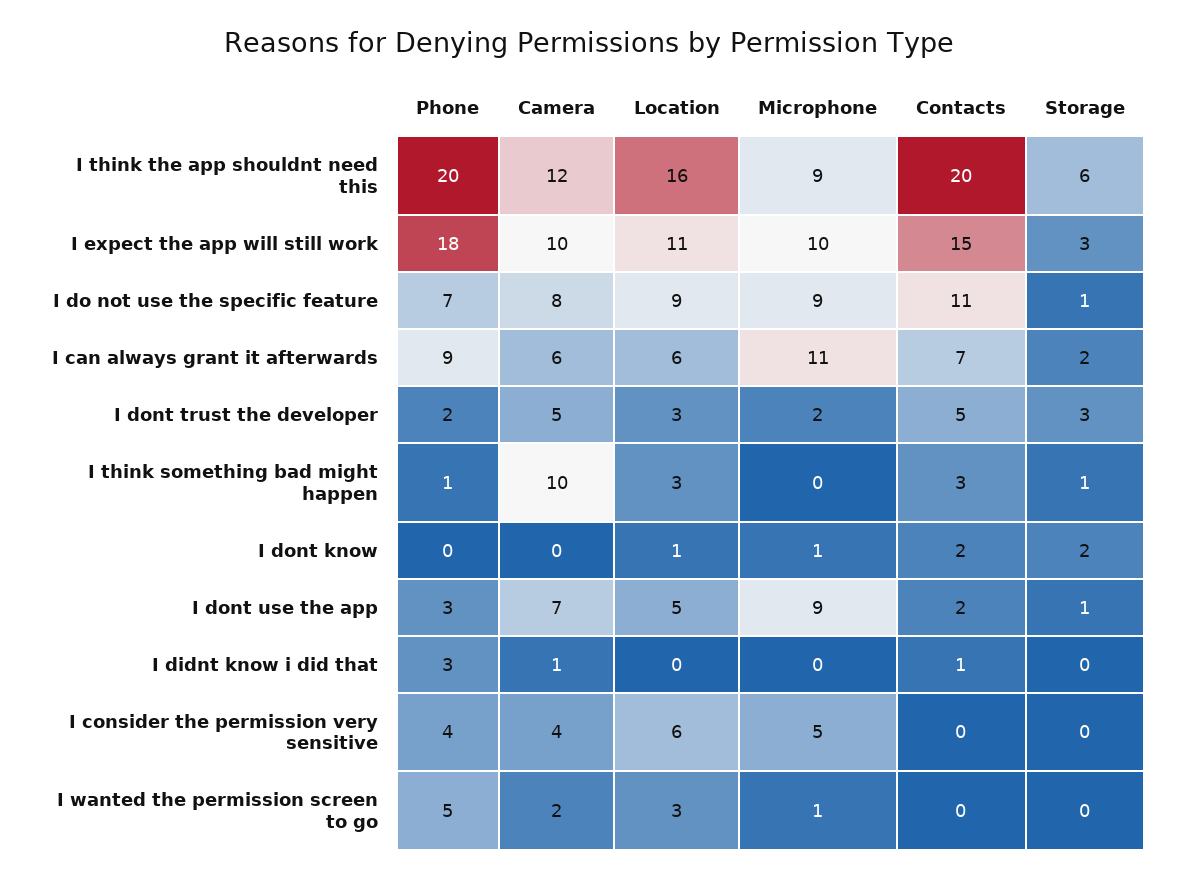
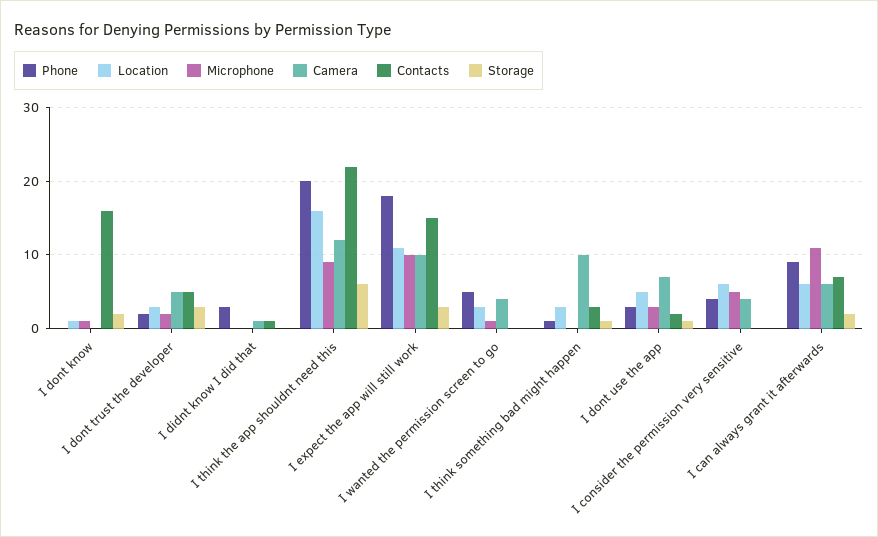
Contacts, I think the app shouldnt need this: 20 -> 22
Phone, I do not use the specific feature: 7 -> none
Camera, I do not use the specific feature: 8 -> none
Location, I do not use the specific feature: 9 -> none
Microphone, I do not use the specific feature: 9 -> none
Contacts, I do not use the specific feature: 11 -> none
Storage, I do not use the specific feature: 1 -> none
Contacts, I dont know: 2 -> 16
Microphone, I dont use the app: 9 -> 3
Camera, I wanted the permission screen to go: 2 -> 4

